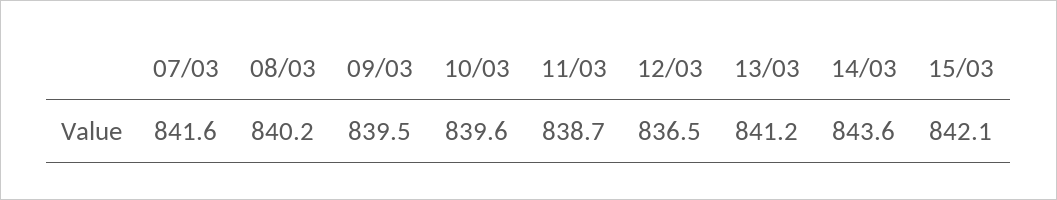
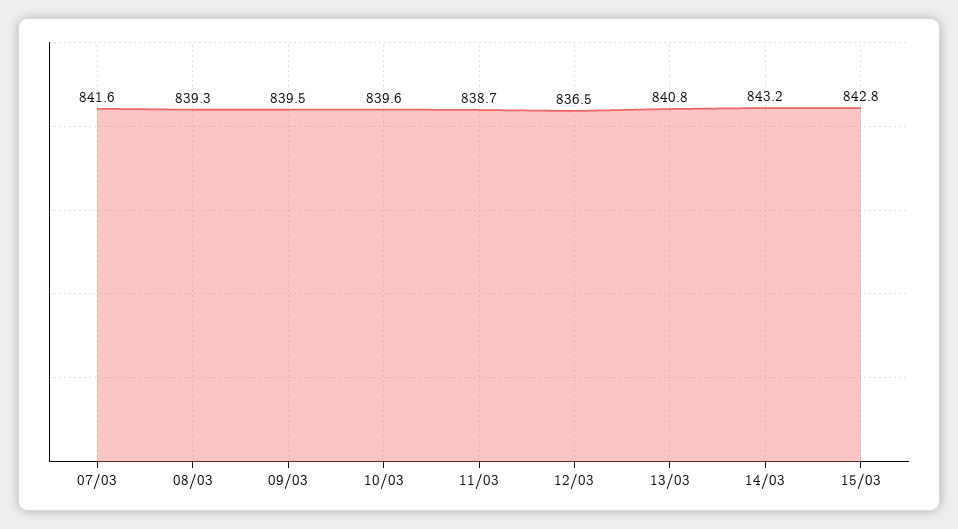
08/03: 840.2 -> 839.3
13/03: 841.2 -> 840.8
14/03: 843.6 -> 843.2
15/03: 842.1 -> 842.8

